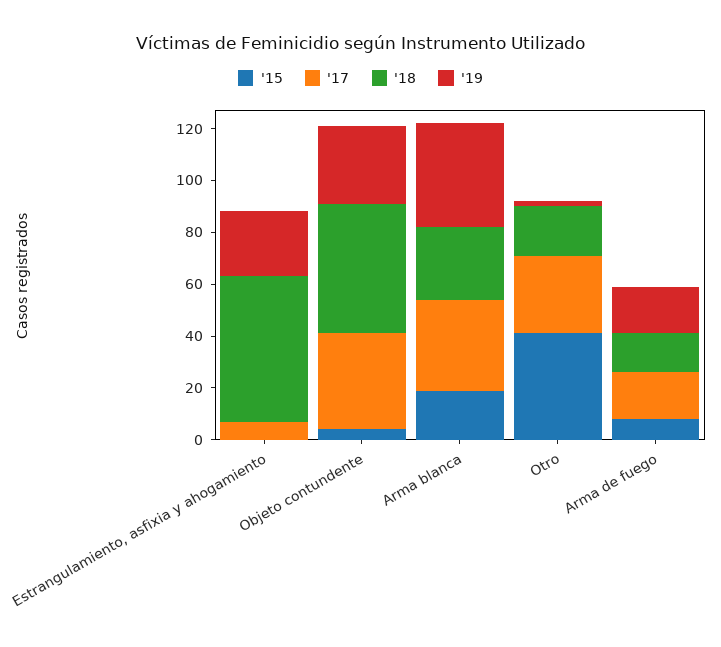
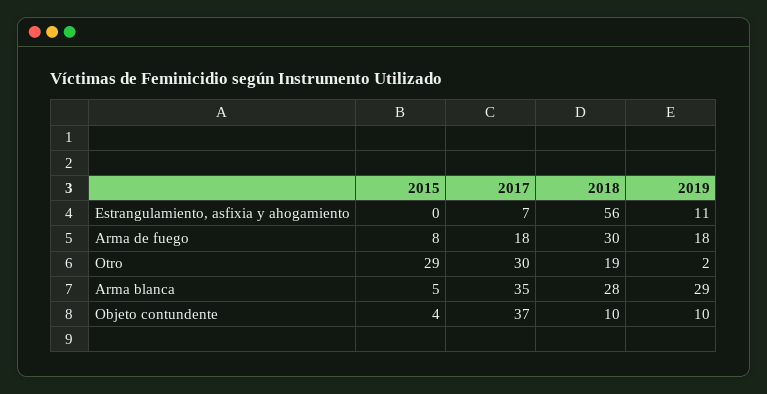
'19, Estrangulamiento, asfixia y ahogamiento: 25 -> 11
'18, Objeto contundente: 50 -> 10
'19, Objeto contundente: 30 -> 10
'15, Arma blanca: 20 -> 5
'19, Arma blanca: 40 -> 29
'15, Otro: 40 -> 29
'18, Arma de fuego: 15 -> 30

